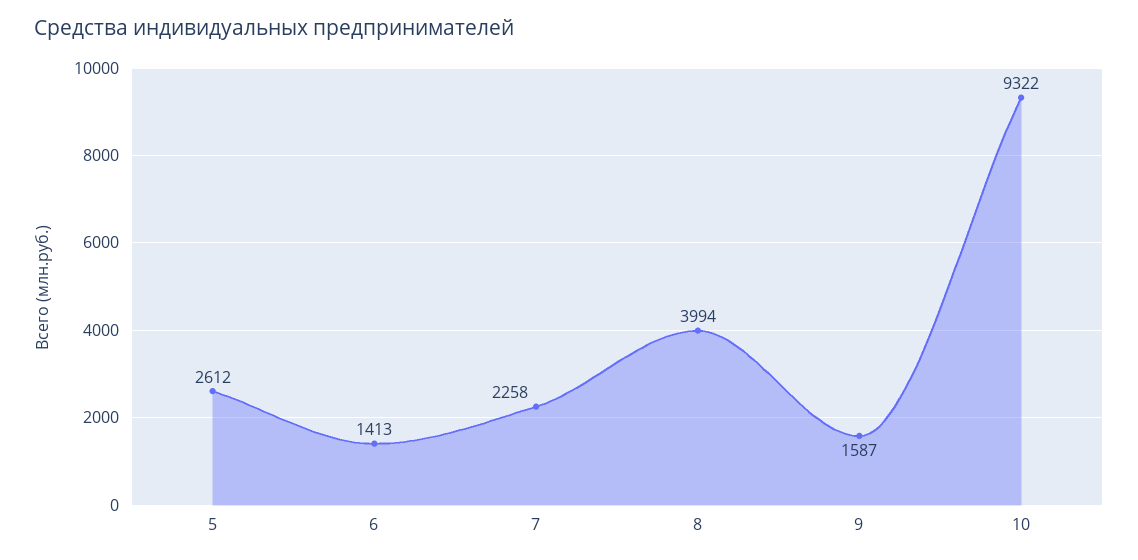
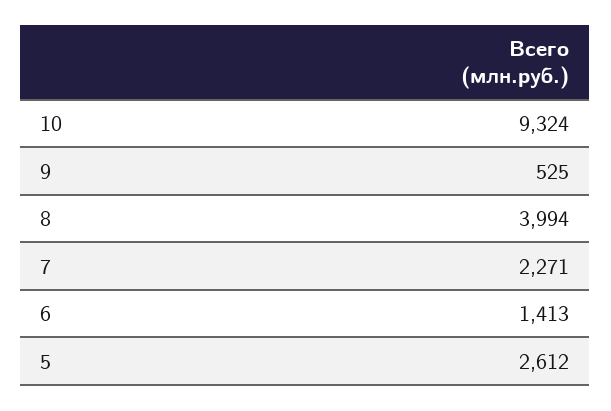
7: 2258 -> 2271
9: 1587 -> 525
10: 9322 -> 9324

